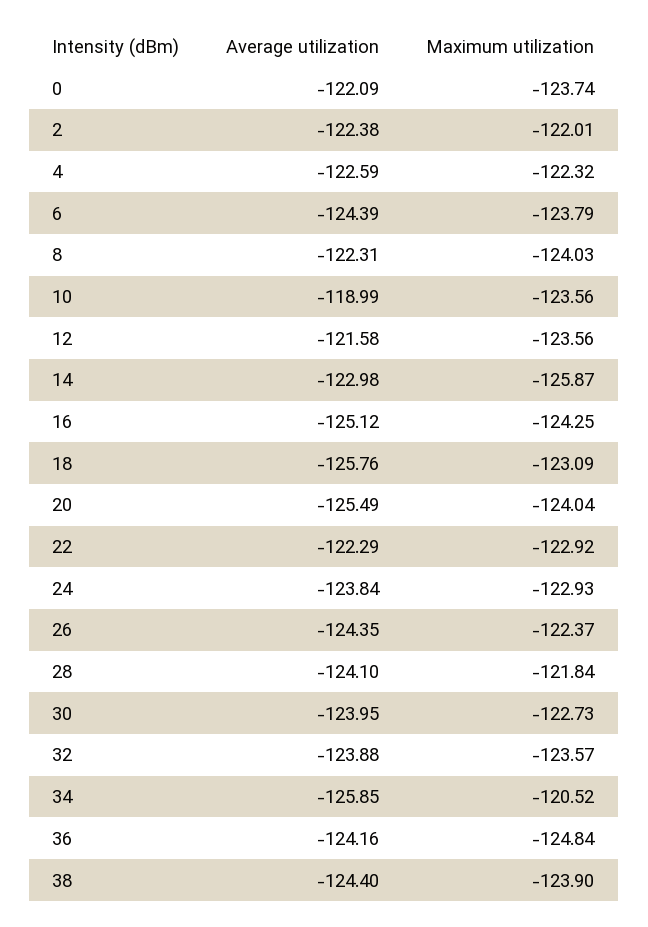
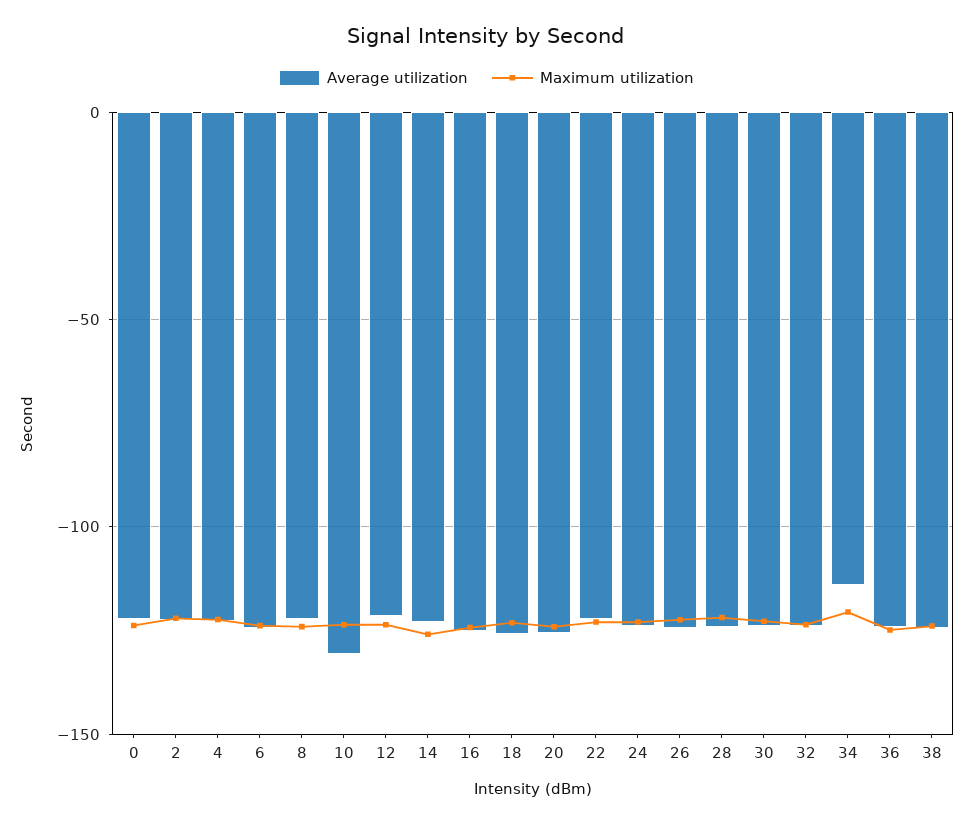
Average utilization, 10: -118.99 -> -130
Average utilization, 34: -125.85 -> -115

